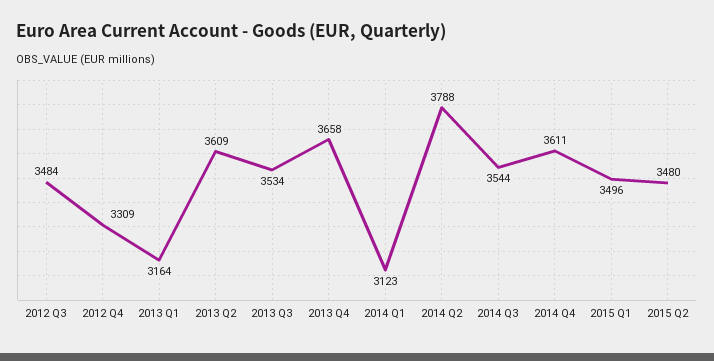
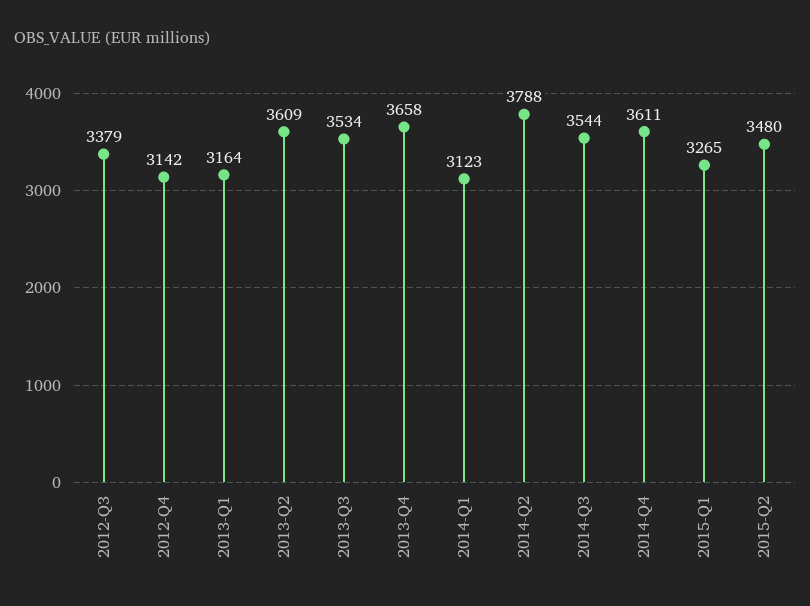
2012 Q3: 3484 -> 3379
2012 Q4: 3309 -> 3142
2015 Q1: 3496 -> 3265

